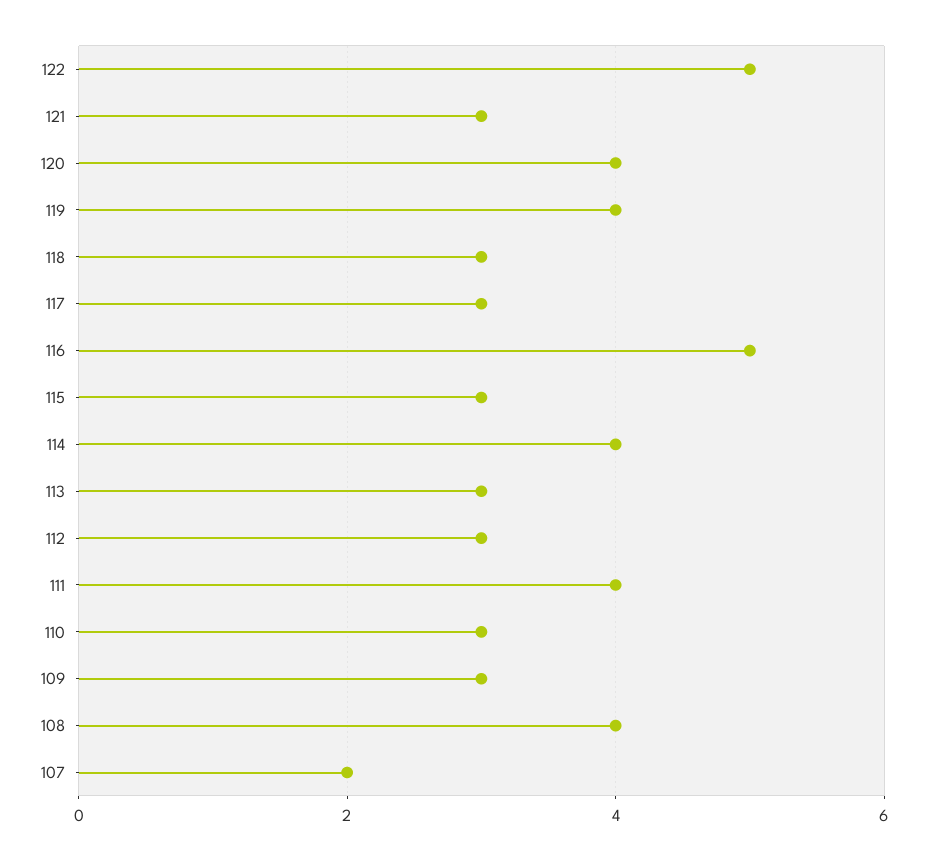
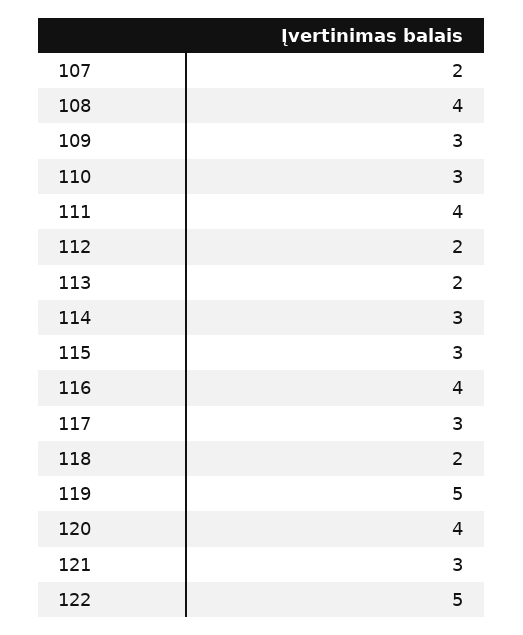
119: 4 -> 5
118: 3 -> 2
116: 5 -> 4
114: 4 -> 3
113: 3 -> 2
112: 3 -> 2

